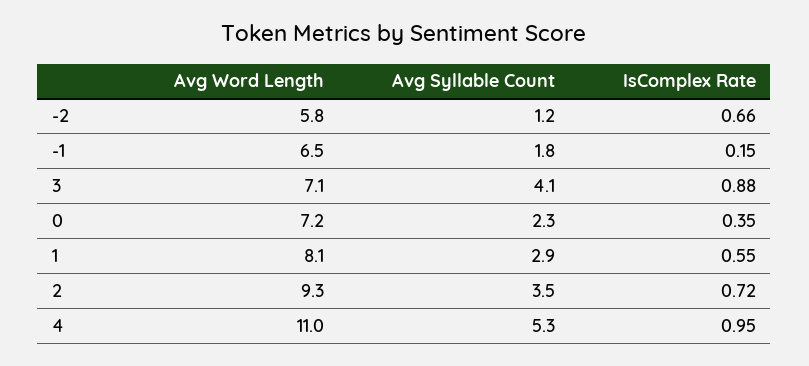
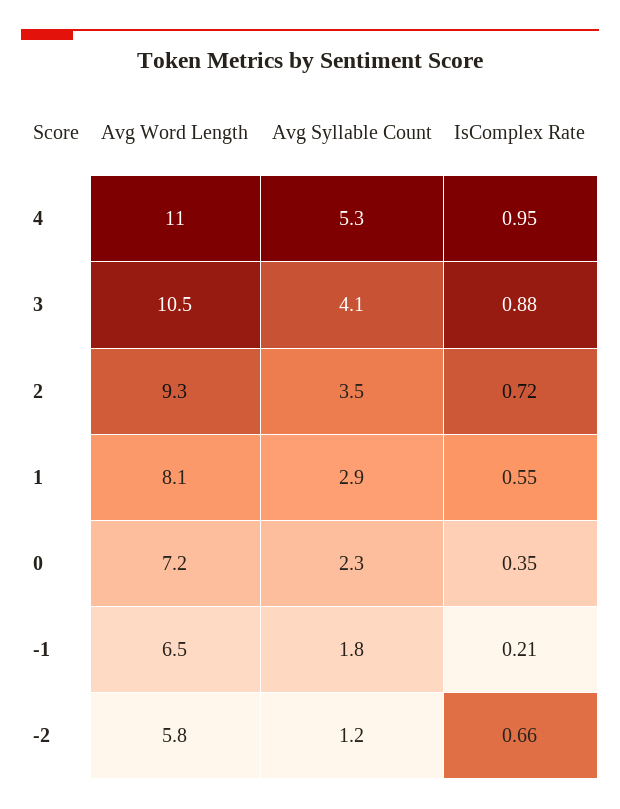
IsComplex Rate, -1: 0.15 -> 0.21
Avg Word Length, 3: 7.1 -> 10.5

